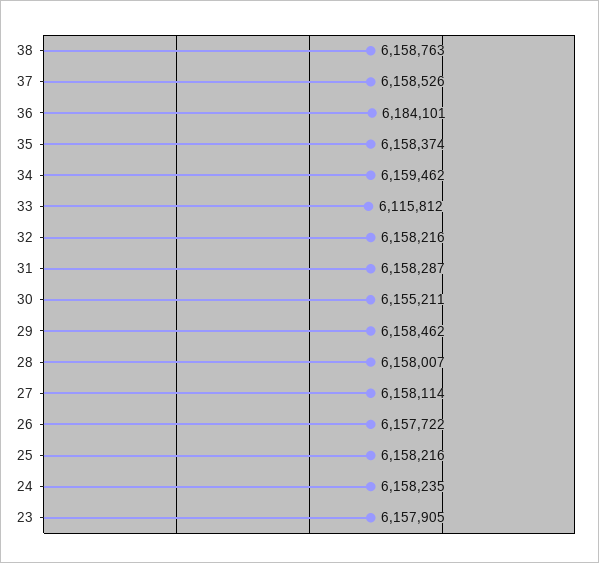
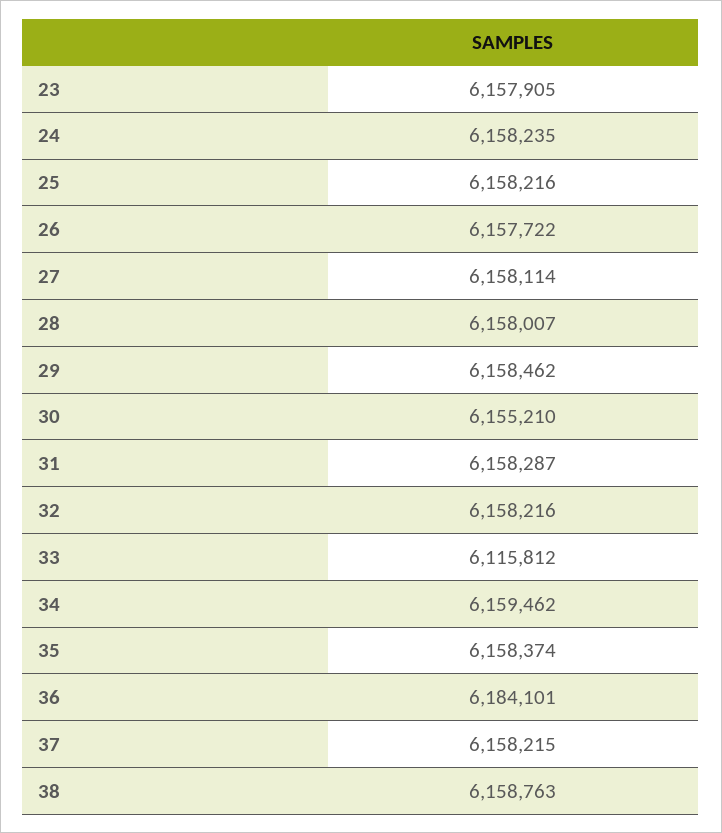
37: 6158526 -> 6158215
30: 6155211 -> 6155210

